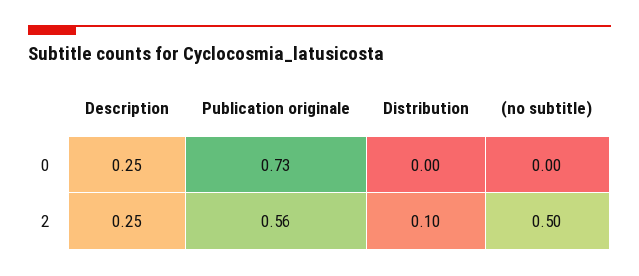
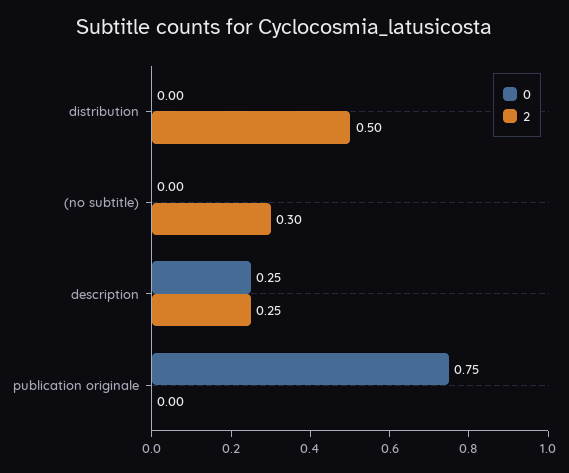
0, Publication originale: 0.73 -> 0.75
2, Publication originale: 0.56 -> 0
2, Distribution: 0.1 -> 0.5
2, (no subtitle): 0.5 -> 0.3

